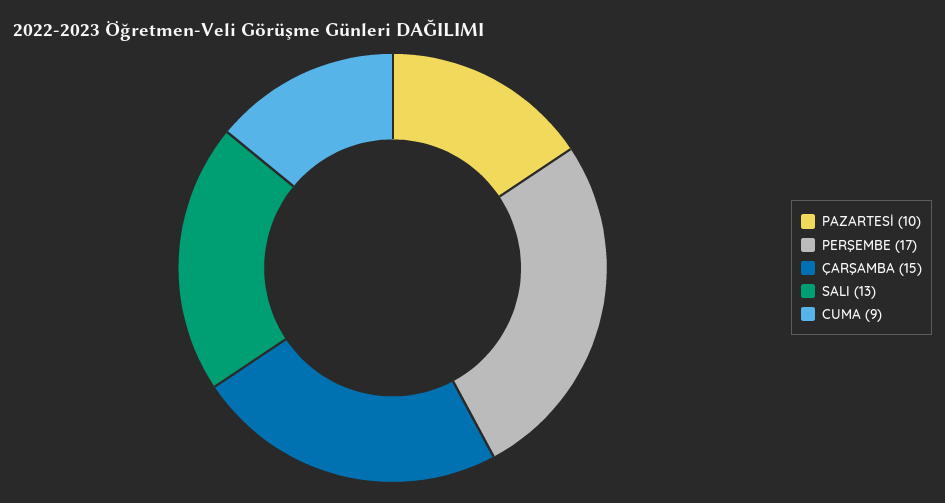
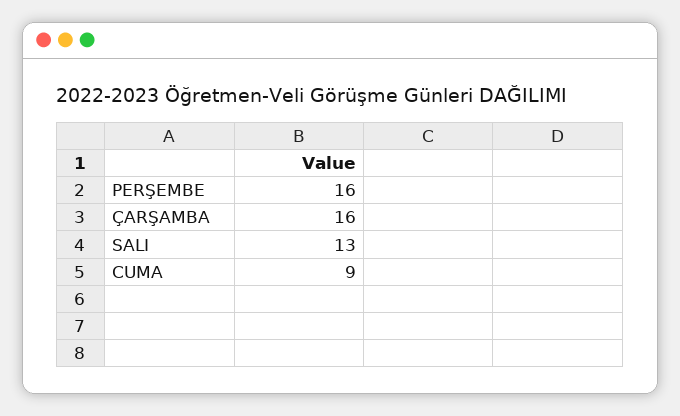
PAZARTESİ: 10 -> none
PERŞEMBE: 17 -> 16
ÇARŞAMBA: 15 -> 16

